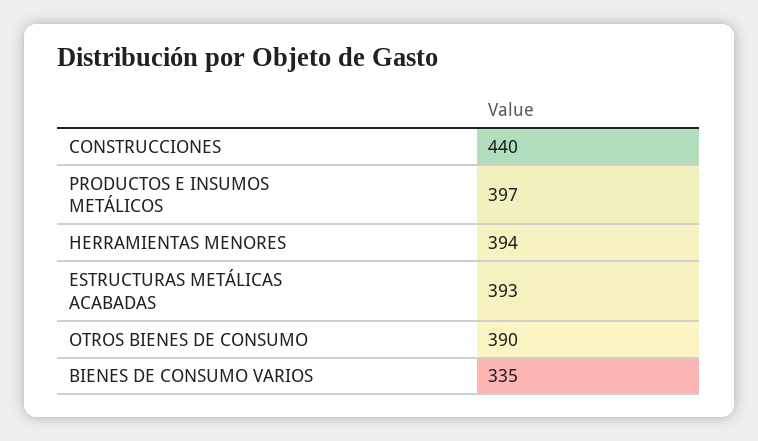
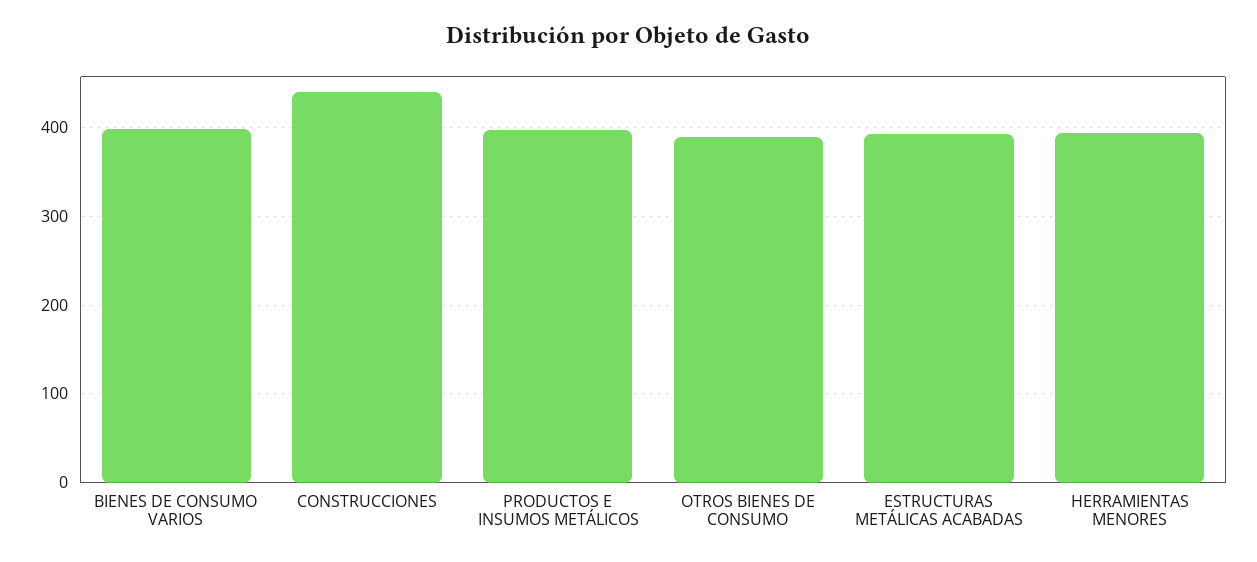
BIENES DE CONSUMO VARIOS: 335 -> 400

